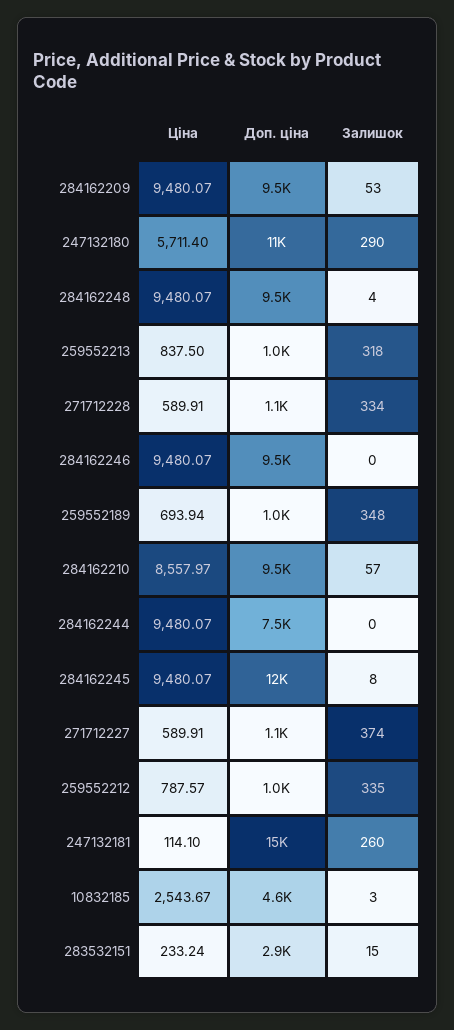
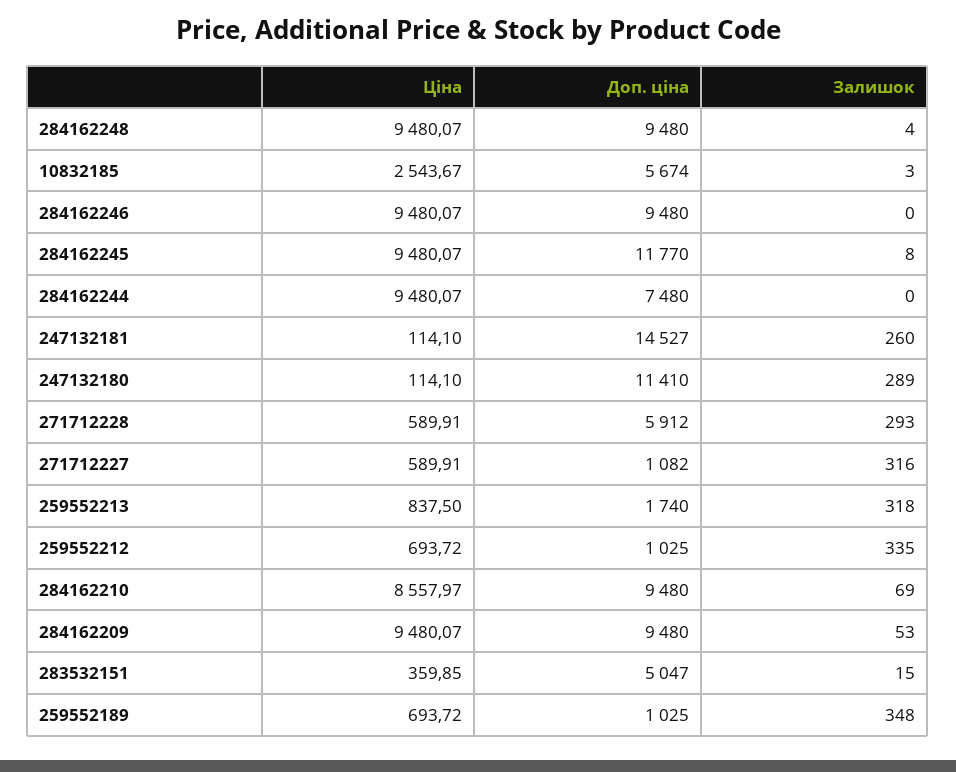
Ціна, 247132180: 5711.4 -> 114.1
Залишок, 247132180: 290 -> 289
Доп. ціна, 259552213: 1000 -> 1740
Доп. ціна, 271712228: 1100 -> 5912
Залишок, 271712228: 334 -> 293
Ціна, 259552189: 693.94 -> 693.72
Залишок, 284162210: 57 -> 69
Залишок, 271712227: 374 -> 316
Ціна, 259552212: 787.57 -> 693.72
Доп. ціна, 10832185: 4600 -> 5674
Ціна, 283532151: 233.24 -> 359.85
Доп. ціна, 283532151: 2900 -> 5047

